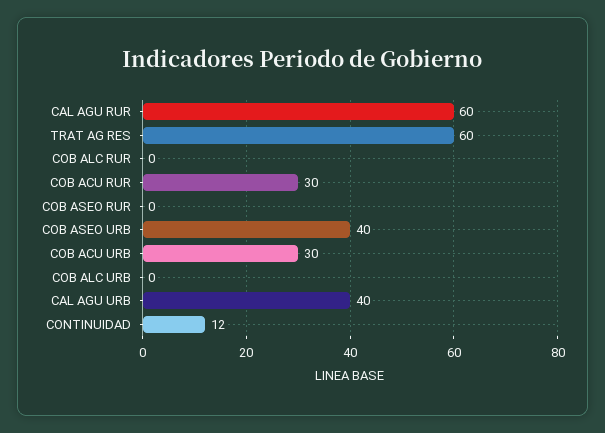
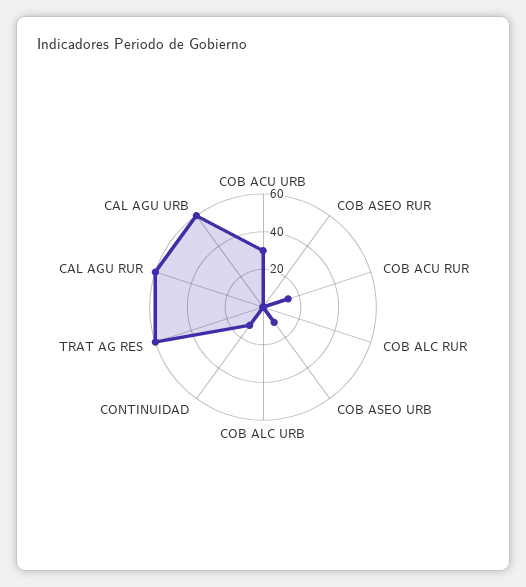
COB ACU RUR: 30 -> 15
COB ASEO URB: 40 -> 10
CAL AGU URB: 40 -> 60

